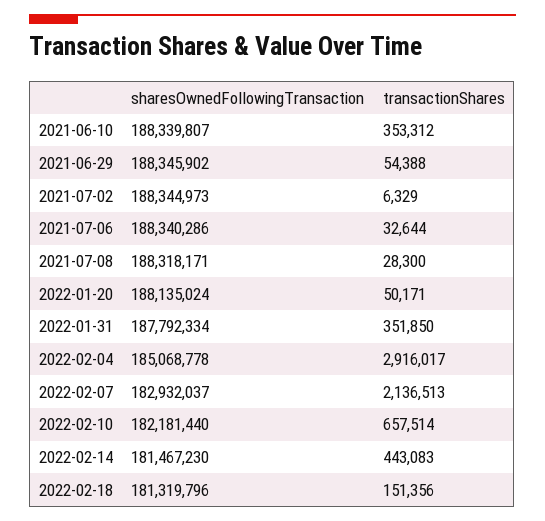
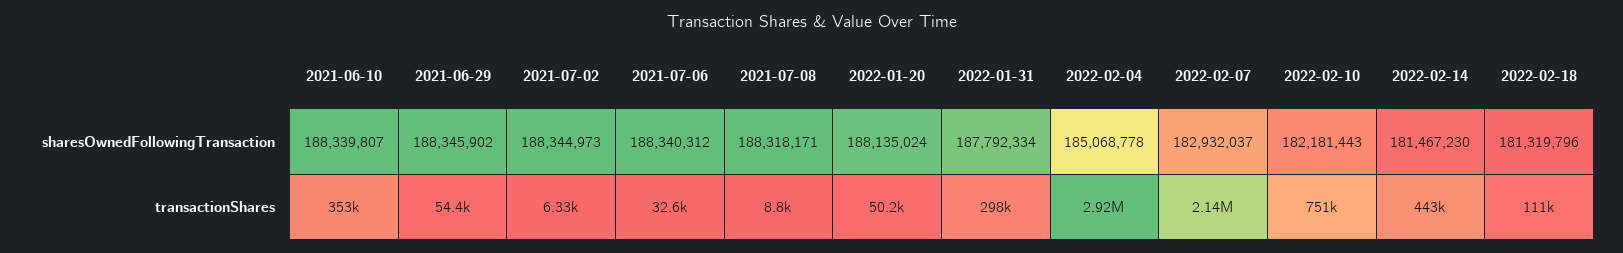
sharesOwnedFollowingTransaction, 2021-07-06: 188340286 -> 188340312
transactionShares, 2021-07-08: 28300 -> 8800
transactionShares, 2022-01-31: 351850 -> 298000
sharesOwnedFollowingTransaction, 2022-02-10: 182181440 -> 182181443
transactionShares, 2022-02-10: 657514 -> 751000
transactionShares, 2022-02-18: 151356 -> 111000

